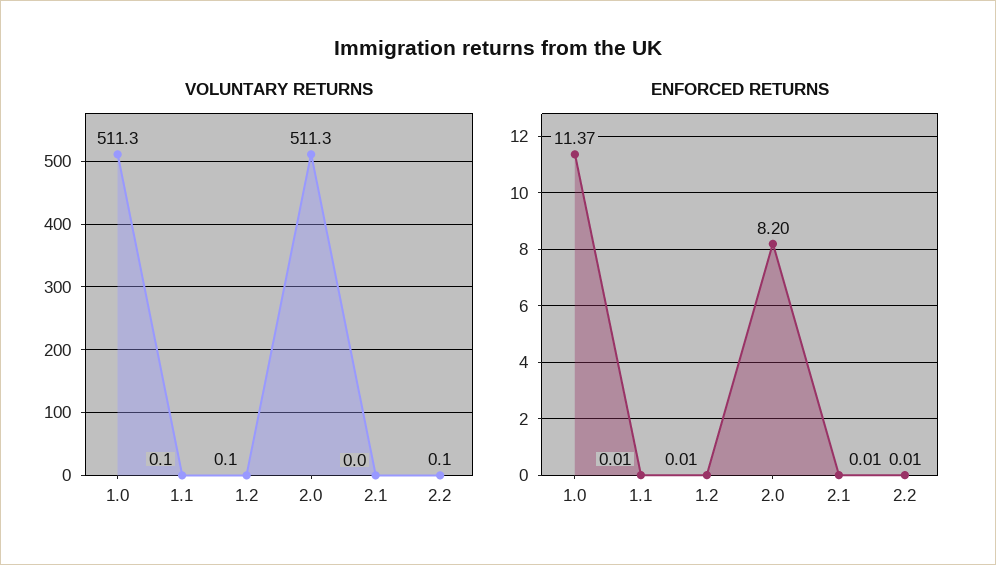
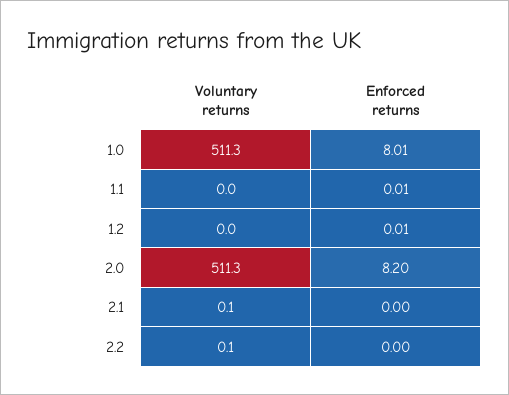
VOLUNTARY RETURNS, 1.1: 0.1 -> 0
VOLUNTARY RETURNS, 1.2: 0.1 -> 0
VOLUNTARY RETURNS, 2.1: 0 -> 0.1
ENFORCED RETURNS, 1.0: 11.37 -> 8.01
ENFORCED RETURNS, 2.1: 0.01 -> 0
ENFORCED RETURNS, 2.2: 0.01 -> 0

